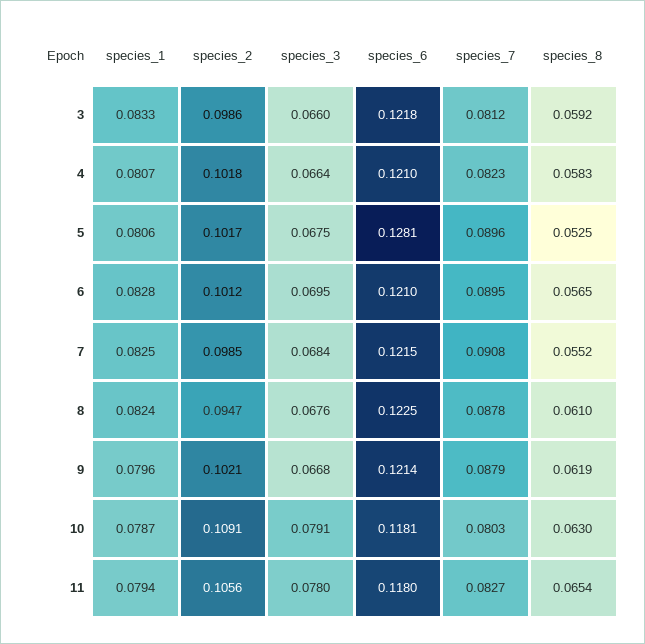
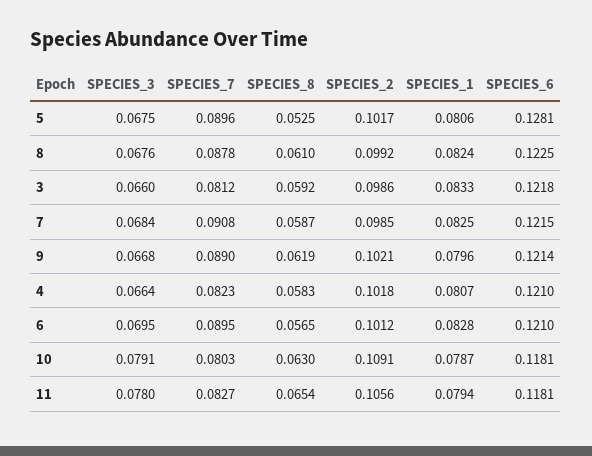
species_8, 7: 0.0552 -> 0.0587
species_2, 8: 0.0947 -> 0.0992
species_7, 9: 0.0879 -> 0.089
species_6, 11: 0.118 -> 0.1181

